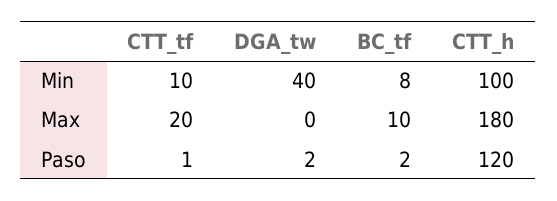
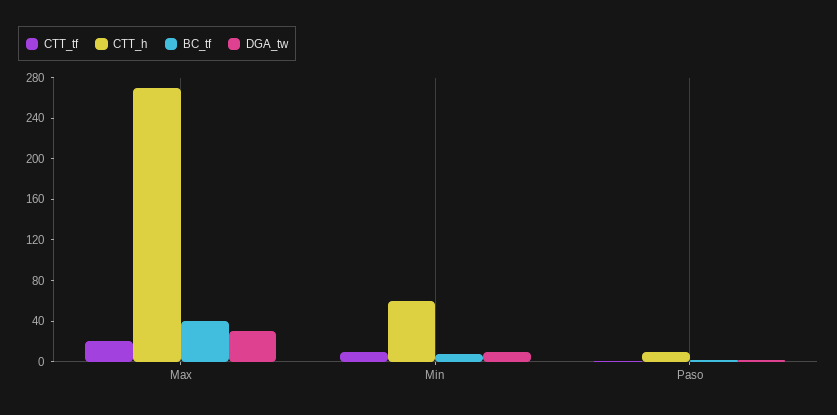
DGA_tw, Min: 40 -> 10
CTT_h, Min: 100 -> 60
DGA_tw, Max: 0 -> 30
BC_tf, Max: 10 -> 40
CTT_h, Max: 180 -> 270
CTT_h, Paso: 120 -> 10

